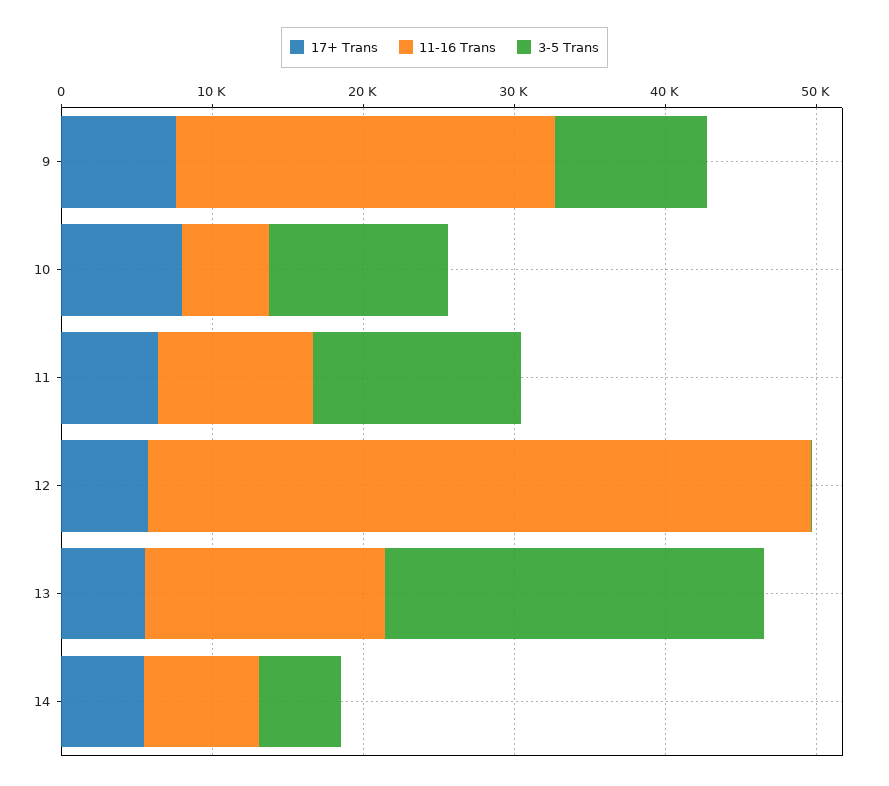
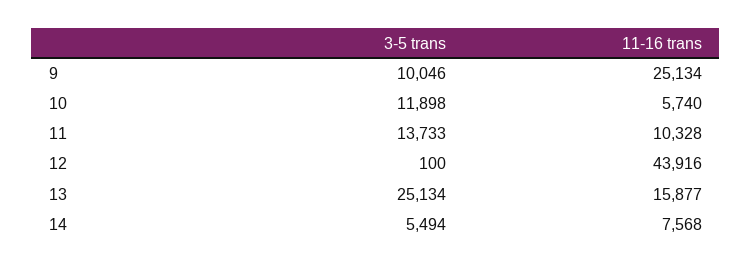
17+ Trans, 9: 8000 -> none
17+ Trans, 10: 8000 -> none
17+ Trans, 11: 6000 -> none
17+ Trans, 12: 6000 -> none
17+ Trans, 13: 6000 -> none
17+ Trans, 14: 6000 -> none

